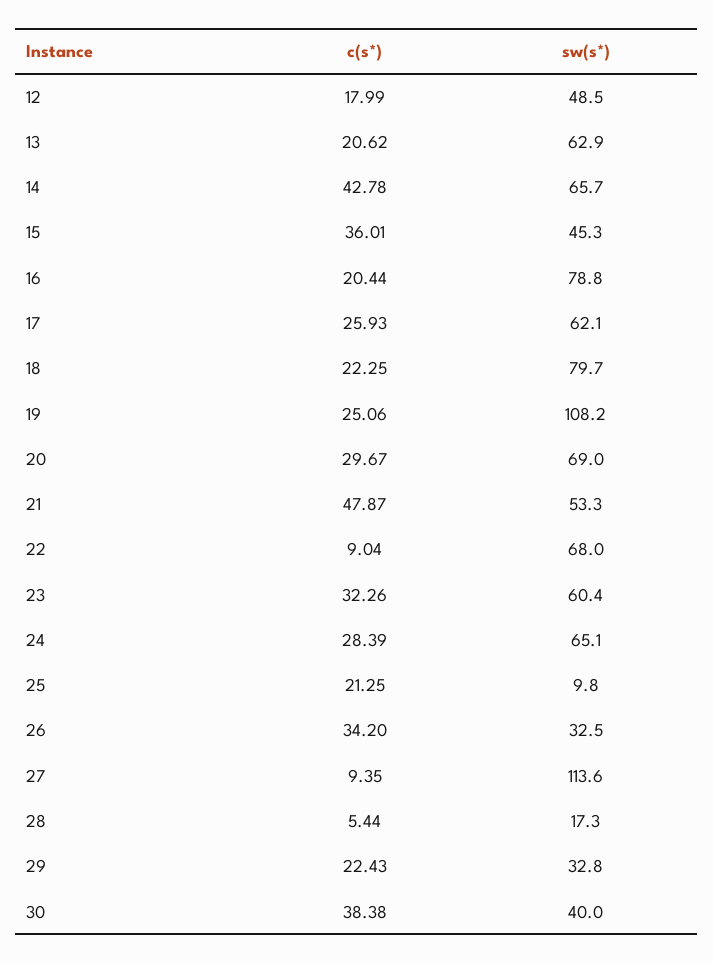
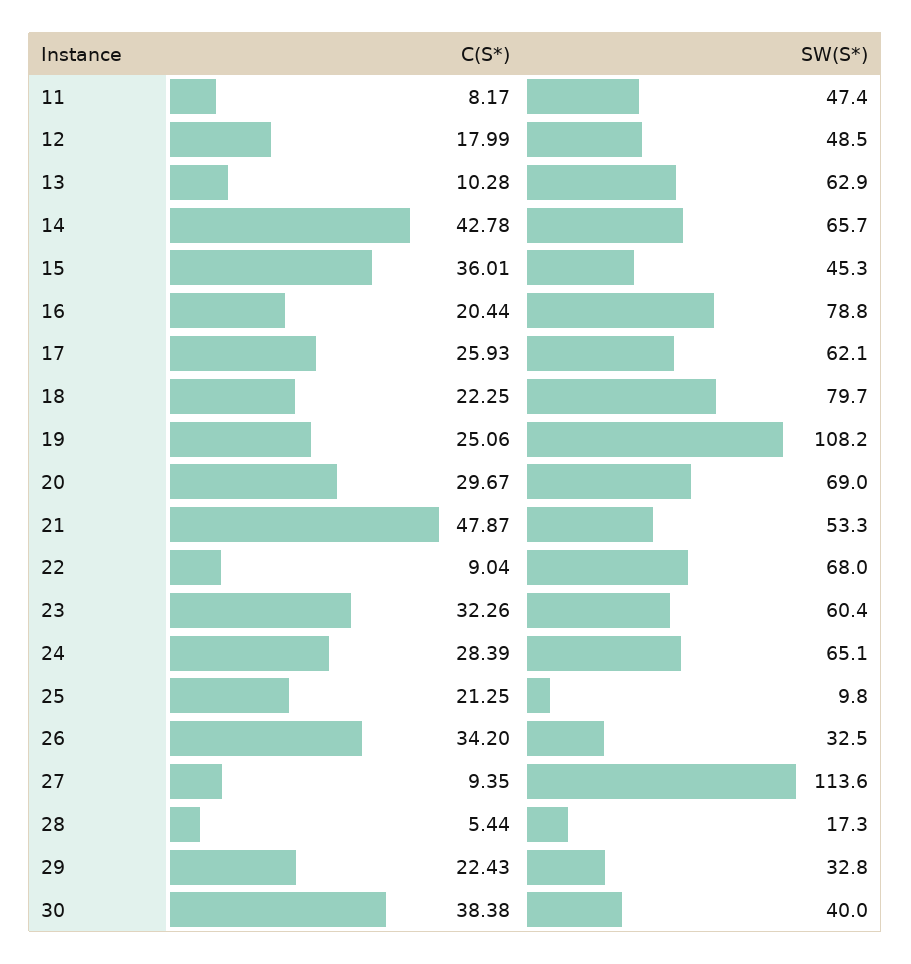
c(s*), 13: 20.62 -> 10.28
c(s*), 11: none -> 8.17
sw(s*), 11: none -> 47.4

